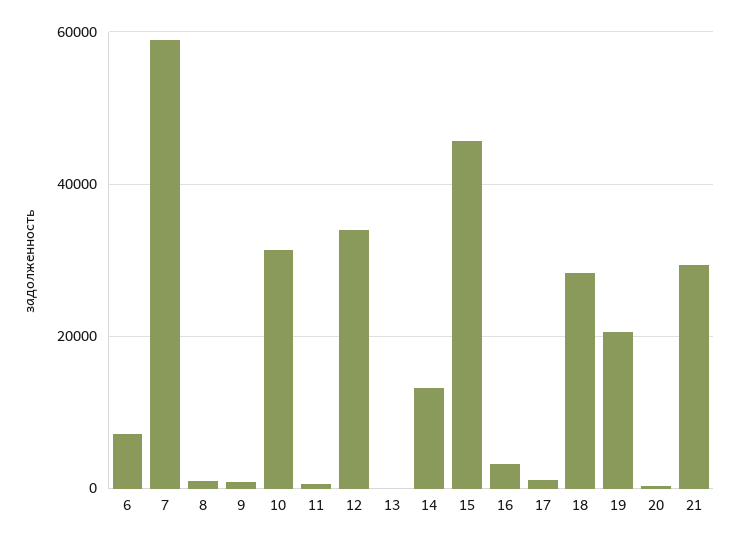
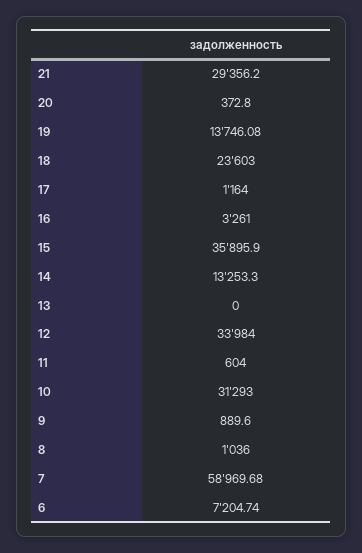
15: 46000 -> 35895.9
18: 28000 -> 23603
19: 20000 -> 13746.08

